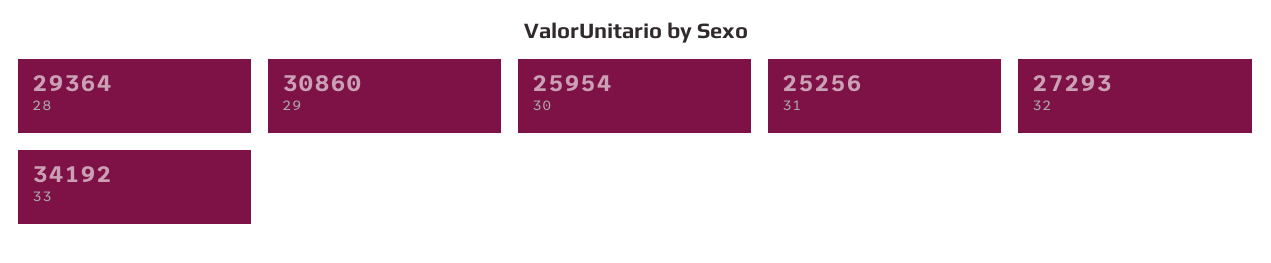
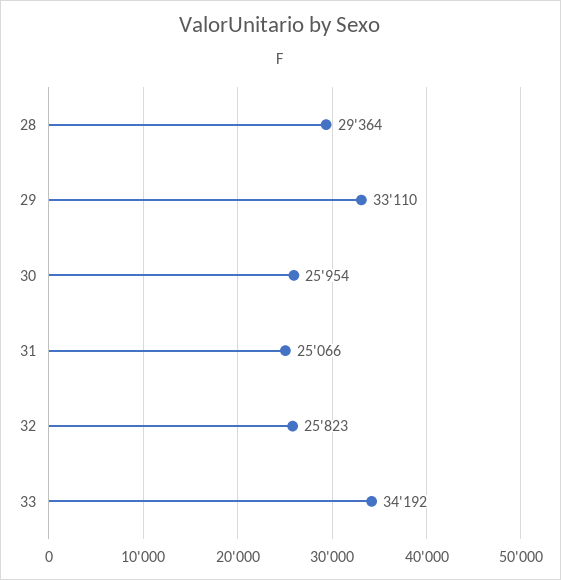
29: 30860 -> 33110
31: 25256 -> 25066
32: 27293 -> 25823

